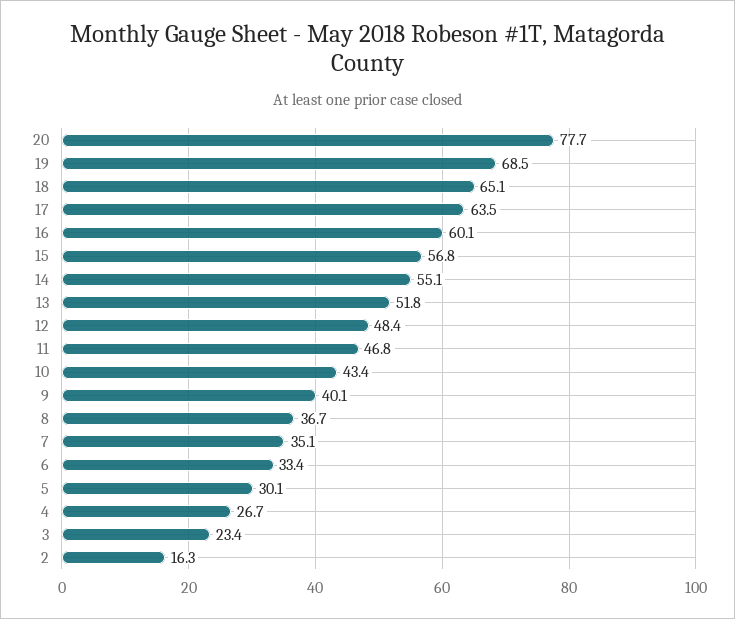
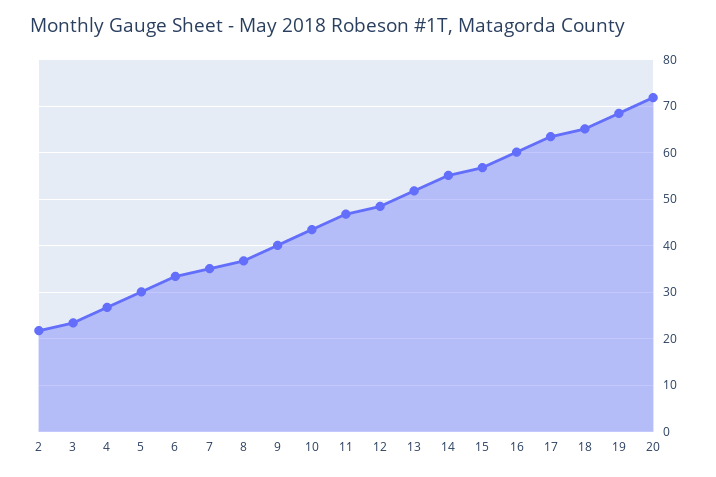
20: 77.7 -> 72
2: 16.3 -> 22

